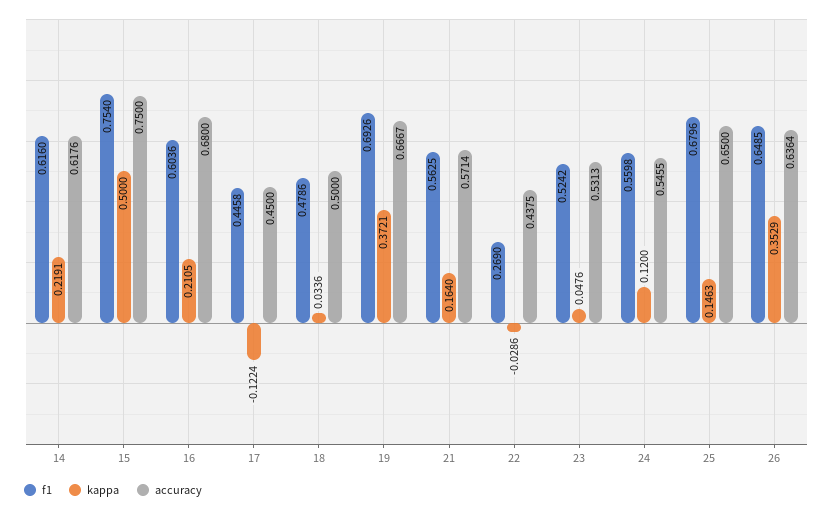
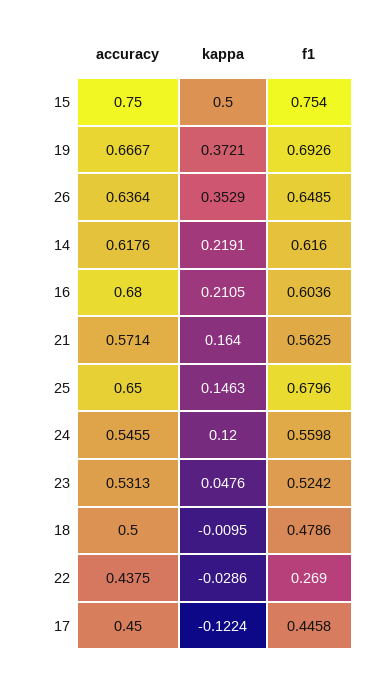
kappa, 18: 0.0336 -> -0.0095

